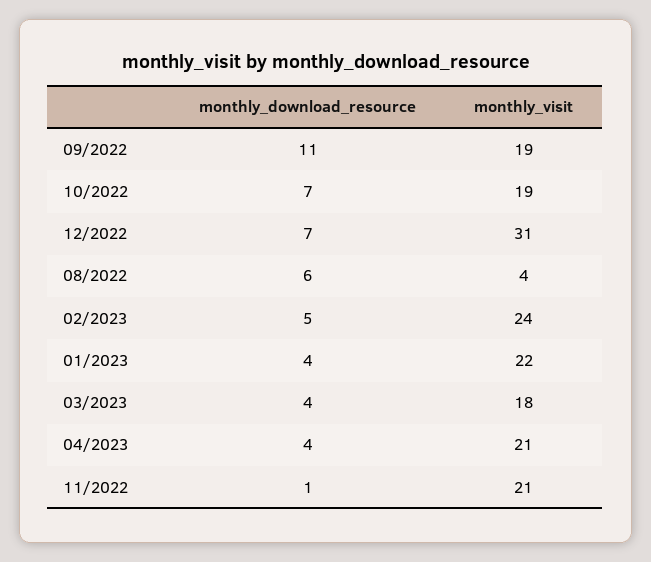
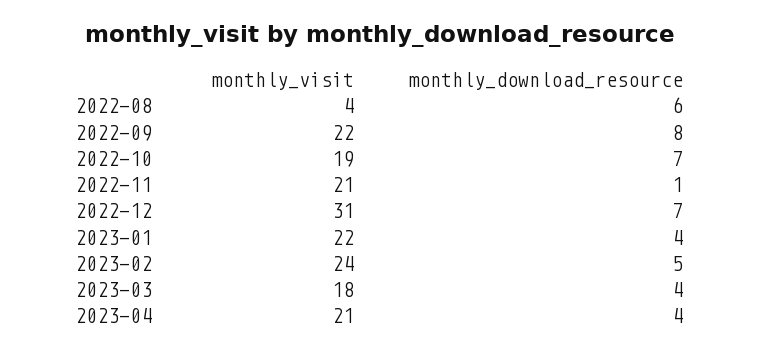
monthly_download_resource, 09/2022: 11 -> 8
monthly_visit, 09/2022: 19 -> 22

